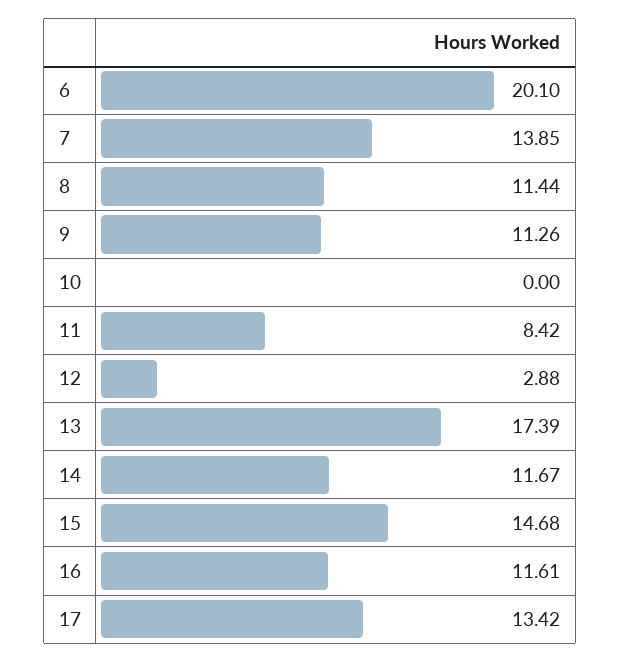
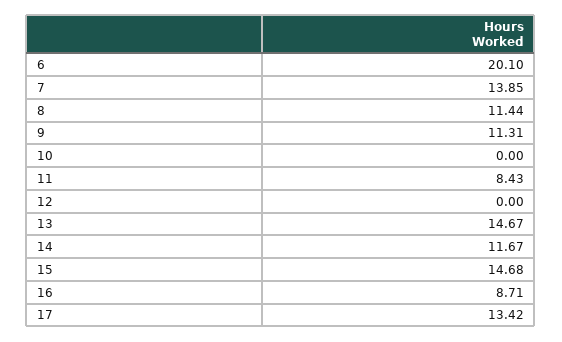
9: 11.26 -> 11.31
11: 8.42 -> 8.43
12: 2.88 -> 0
13: 17.39 -> 14.67
16: 11.61 -> 8.71

